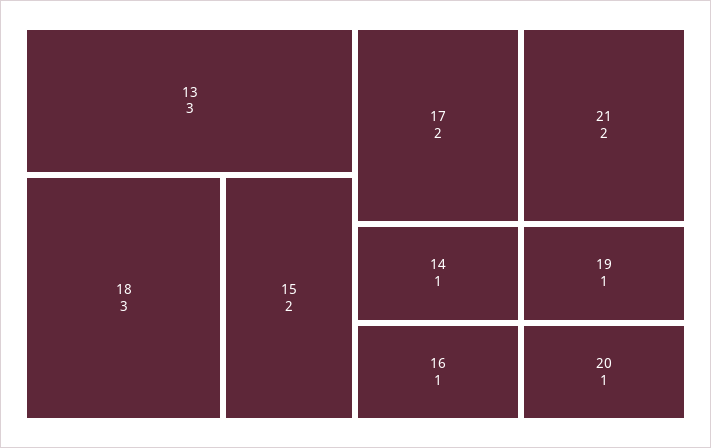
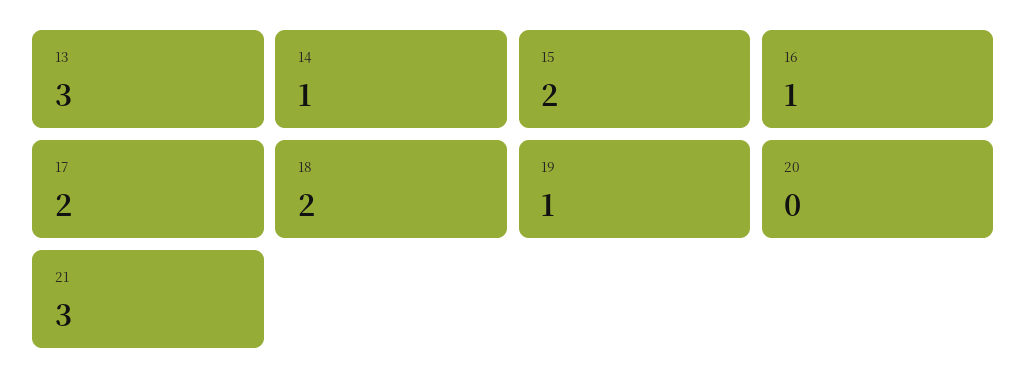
18: 3 -> 2
21: 2 -> 3
20: 1 -> 0

